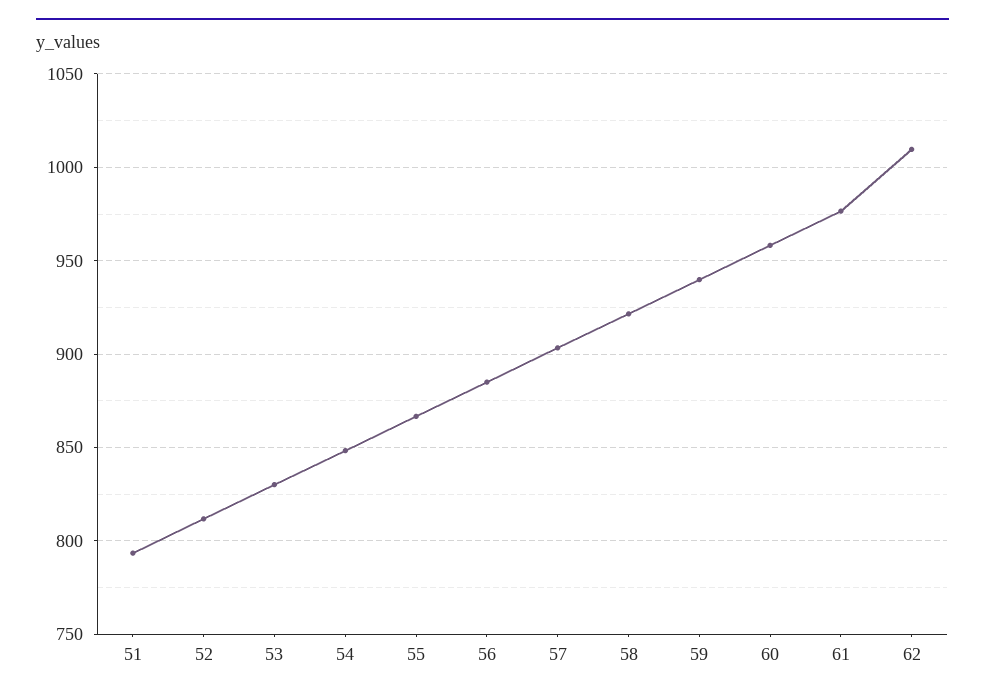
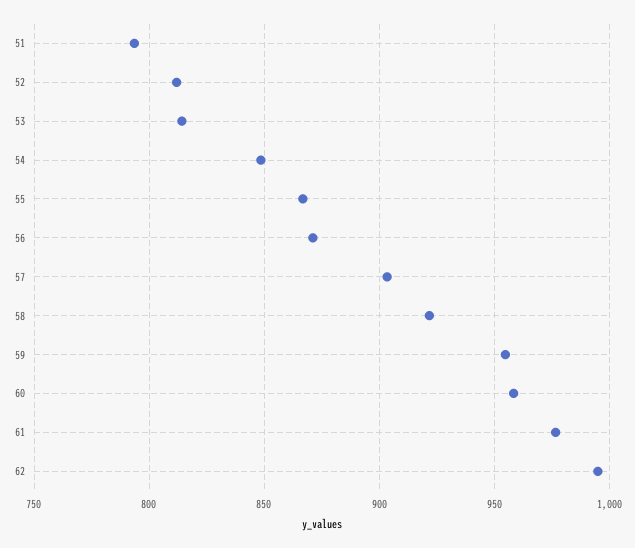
53: 830 -> 815
56: 885 -> 870
59: 940 -> 955
62: 1010 -> 995

